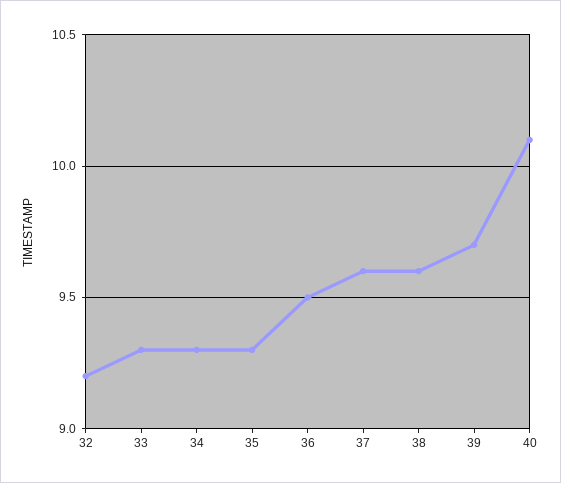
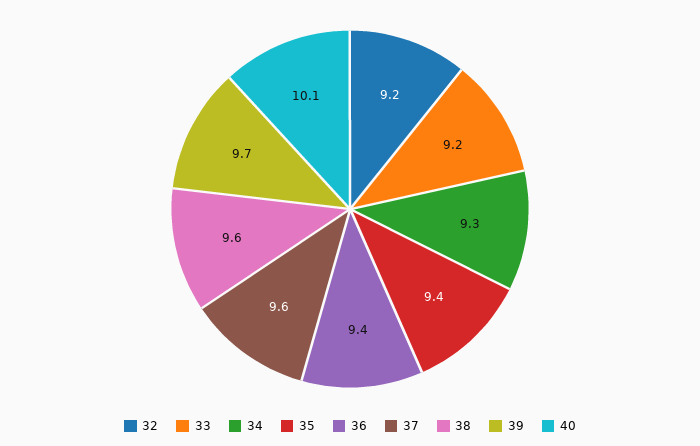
33: 9.3 -> 9.2
35: 9.3 -> 9.4
36: 9.5 -> 9.4

